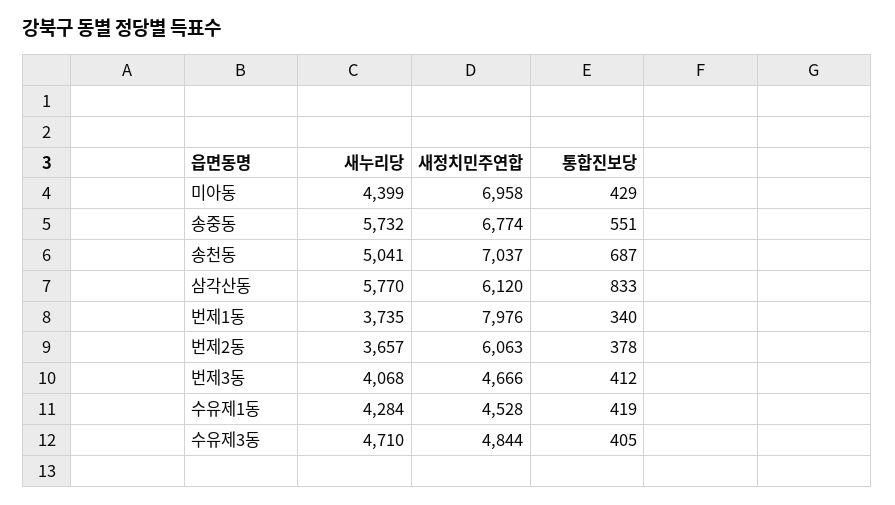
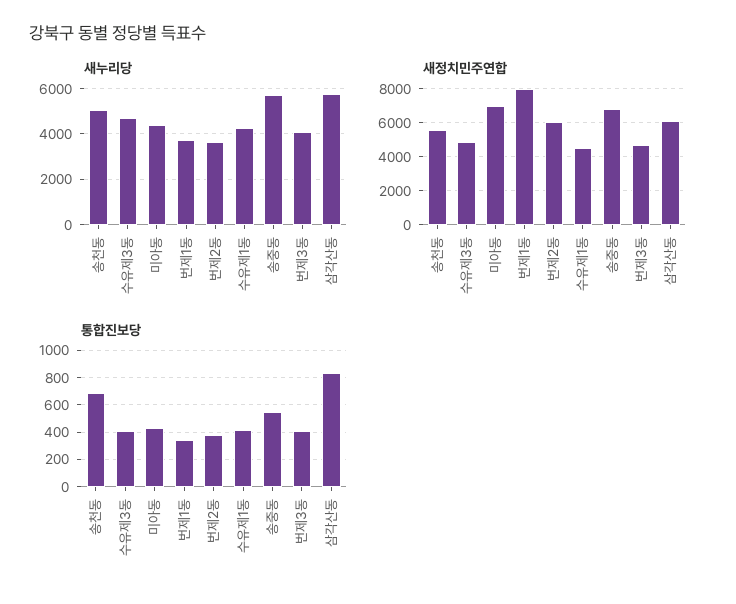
새정치민주연합, 송천동: 7037 -> 5500

